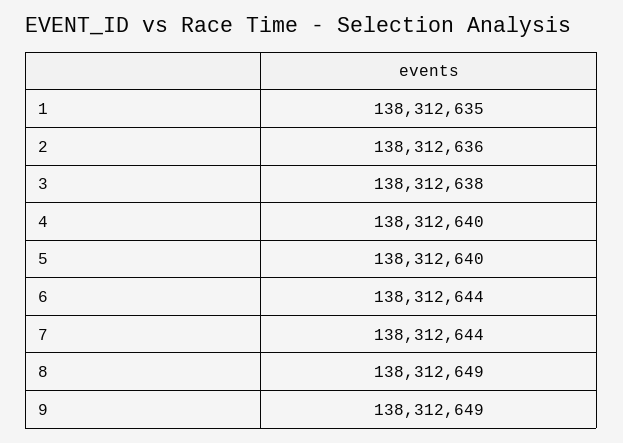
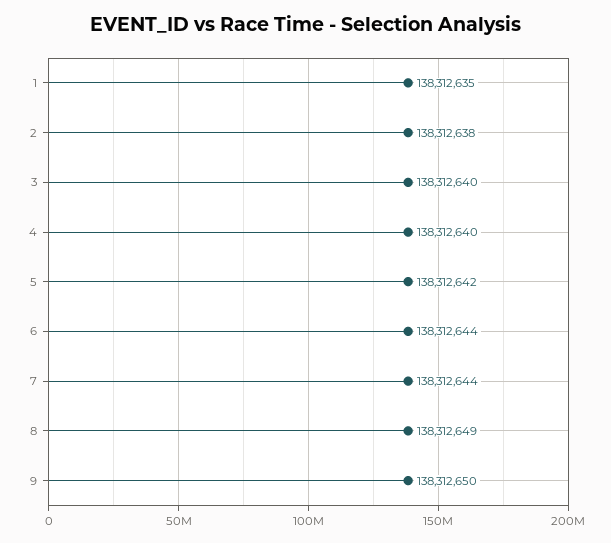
2: 138312636 -> 138312638
3: 138312638 -> 138312640
5: 138312640 -> 138312642
9: 138312649 -> 138312650

